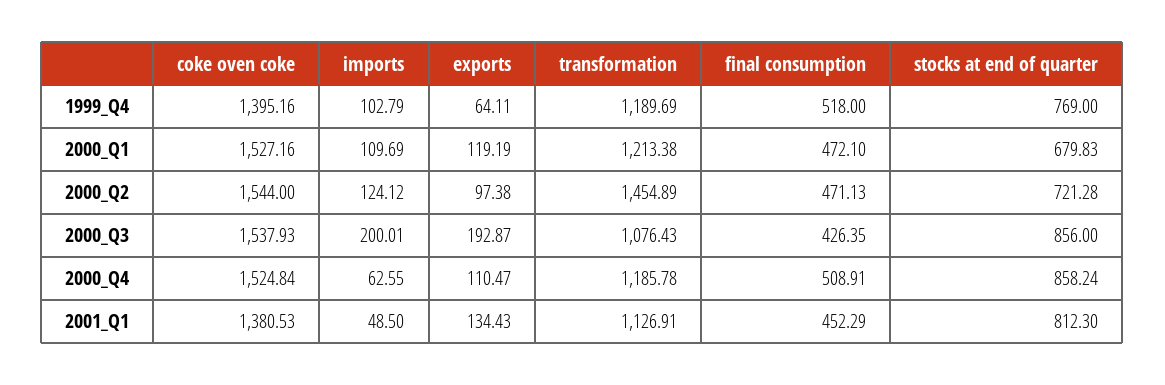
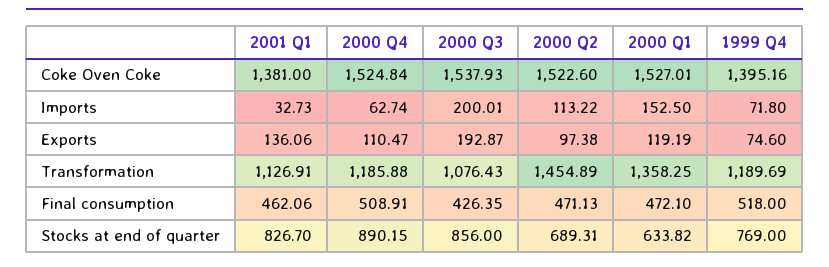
imports, 1999_Q4: 102.79 -> 71.8
exports, 1999_Q4: 64.11 -> 74.6
coke oven coke, 2000_Q1: 1527.16 -> 1527.01
imports, 2000_Q1: 109.69 -> 152.5
transformation, 2000_Q1: 1213.38 -> 1358.25
stocks at end of quarter, 2000_Q1: 679.83 -> 633.82
coke oven coke, 2000_Q2: 1544 -> 1522.6
imports, 2000_Q2: 124.12 -> 113.22
stocks at end of quarter, 2000_Q2: 721.28 -> 689.31
imports, 2000_Q4: 62.55 -> 62.74
transformation, 2000_Q4: 1185.78 -> 1185.88
stocks at end of quarter, 2000_Q4: 858.24 -> 890.15
coke oven coke, 2001_Q1: 1380.53 -> 1381
imports, 2001_Q1: 48.5 -> 32.73
exports, 2001_Q1: 134.43 -> 136.06
final consumption, 2001_Q1: 452.29 -> 462.06
stocks at end of quarter, 2001_Q1: 812.3 -> 826.7

